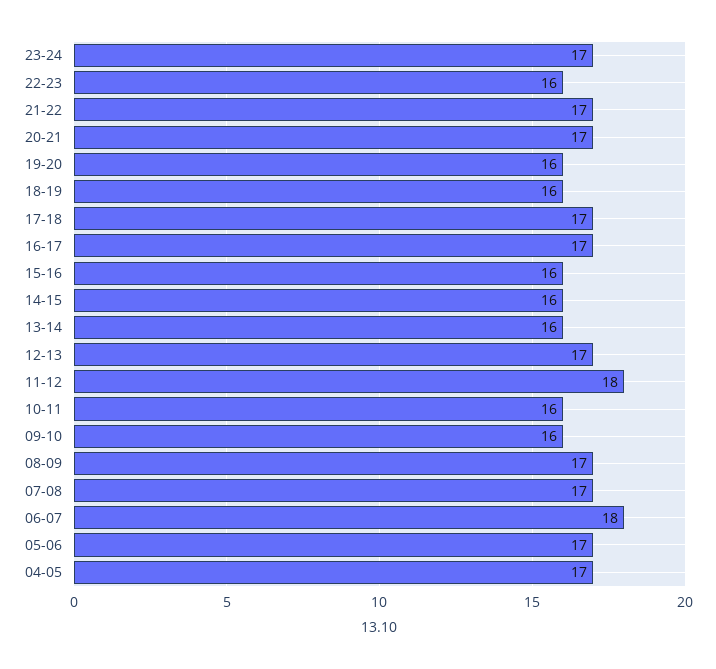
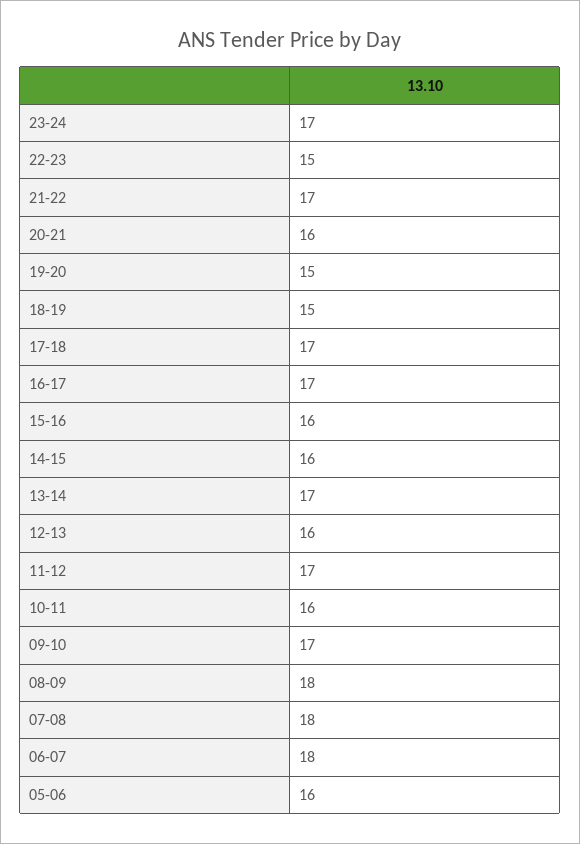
22-23: 16 -> 15
20-21: 17 -> 16
19-20: 16 -> 15
18-19: 16 -> 15
13-14: 16 -> 17
12-13: 17 -> 16
11-12: 18 -> 17
09-10: 16 -> 17
08-09: 17 -> 18
07-08: 17 -> 18
05-06: 17 -> 16
04-05: 17 -> none

